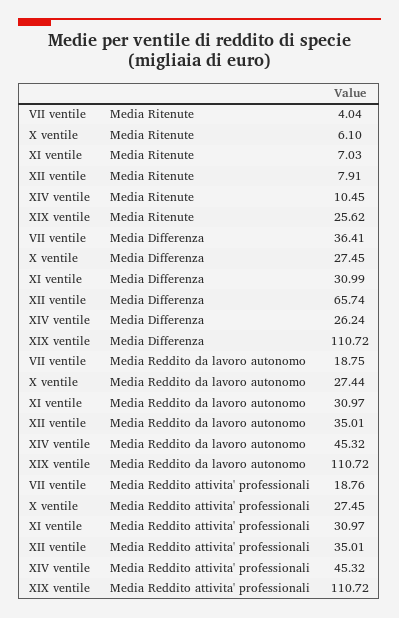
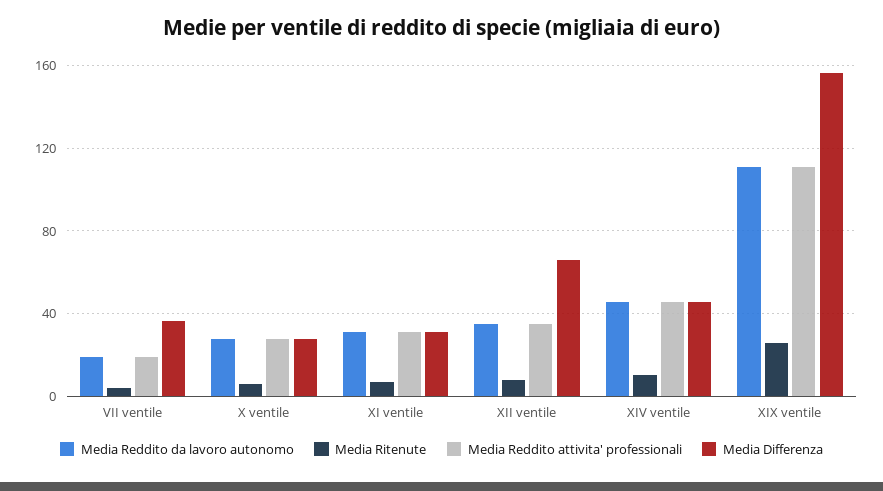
Media Differenza, XIV ventile: 26.24 -> 45
Media Differenza, XIX ventile: 110.72 -> 155

